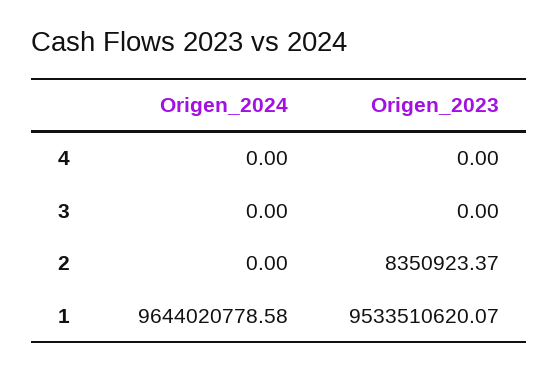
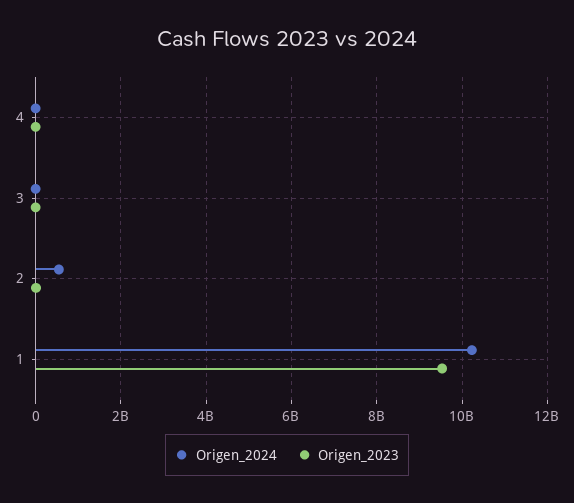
Origen_2024, 2: 0 -> 600000000
Origen_2024, 1: 9644020778.58 -> 10200000000

